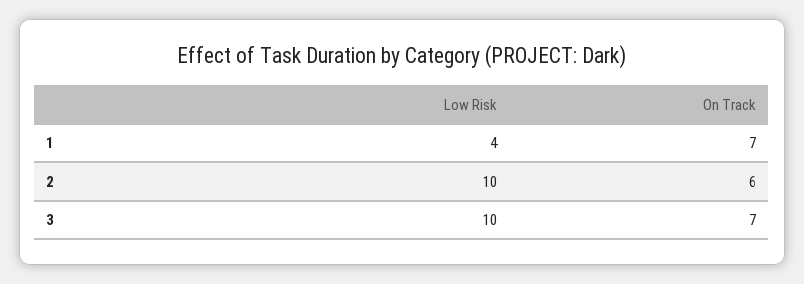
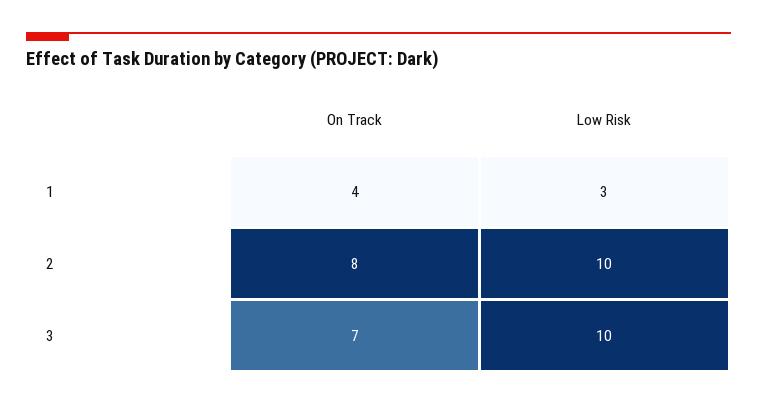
Low Risk, 1: 4 -> 3
On Track, 1: 7 -> 4
On Track, 2: 6 -> 8

